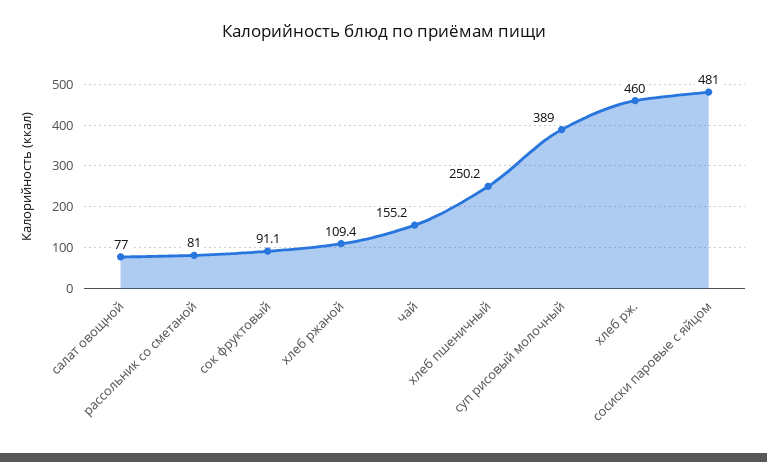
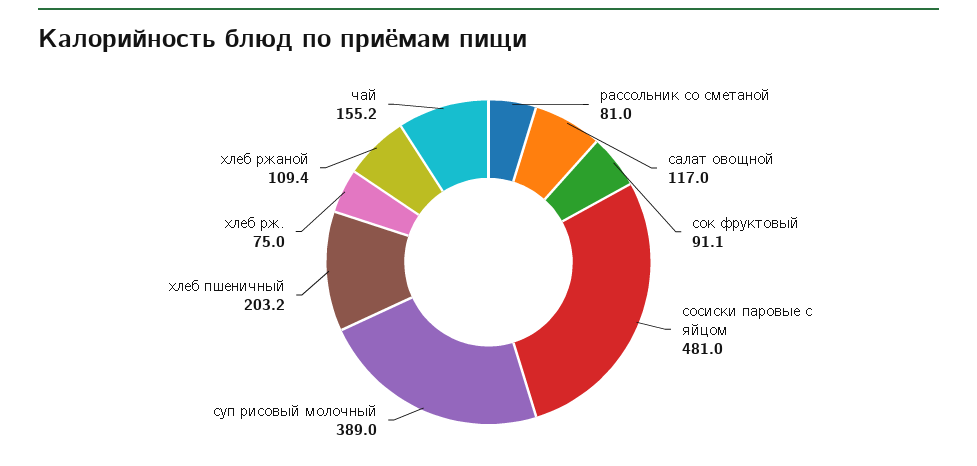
салат овощной: 77 -> 117
хлеб пшеничный: 250.2 -> 203.2
хлеб рж.: 460 -> 75

